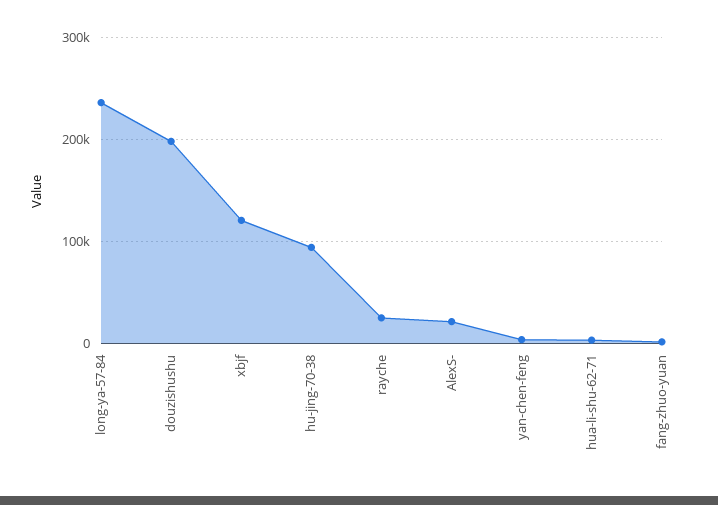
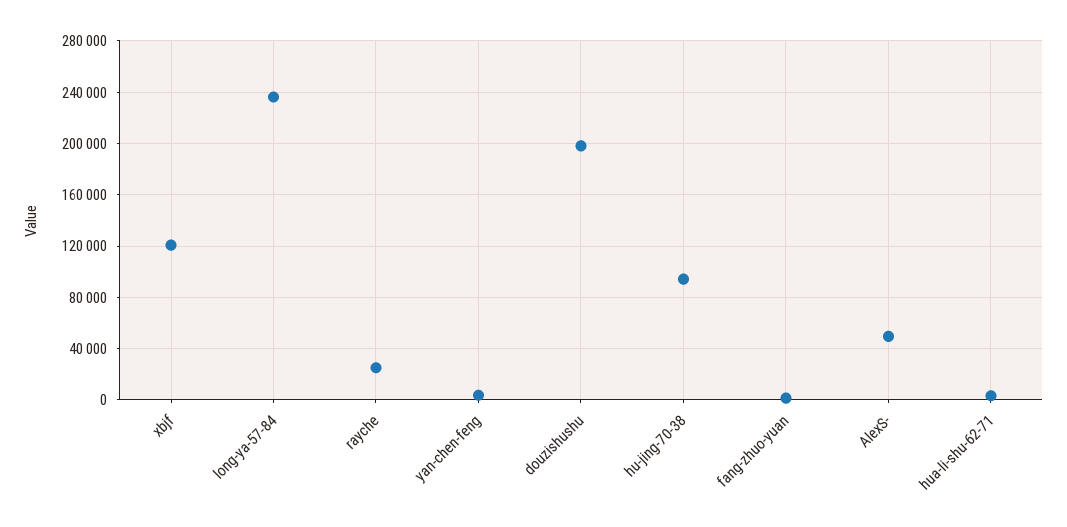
AlexS-: 20000 -> 50000

